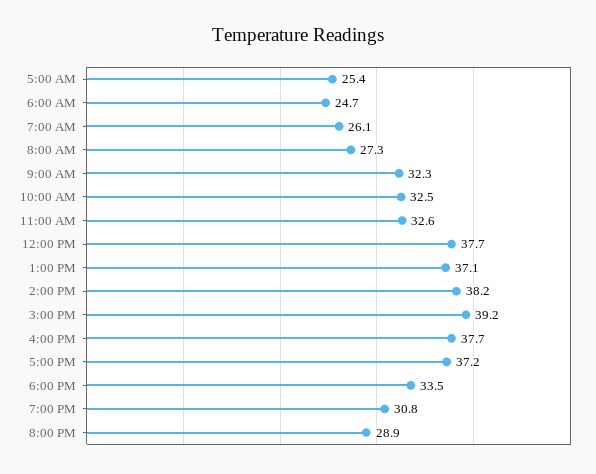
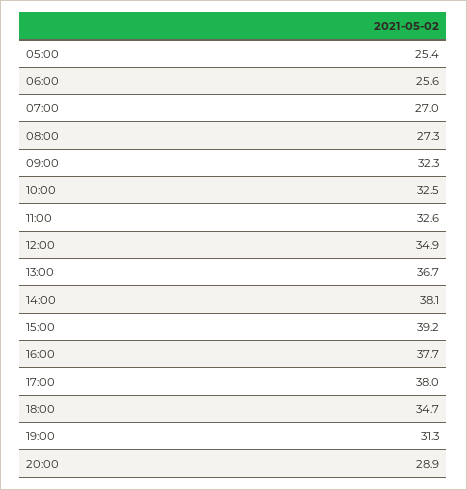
6:00 AM: 24.7 -> 25.6
7:00 AM: 26.1 -> 27
12:00 PM: 37.7 -> 34.9
1:00 PM: 37.1 -> 36.7
2:00 PM: 38.2 -> 38.1
5:00 PM: 37.2 -> 38
6:00 PM: 33.5 -> 34.7
7:00 PM: 30.8 -> 31.3

